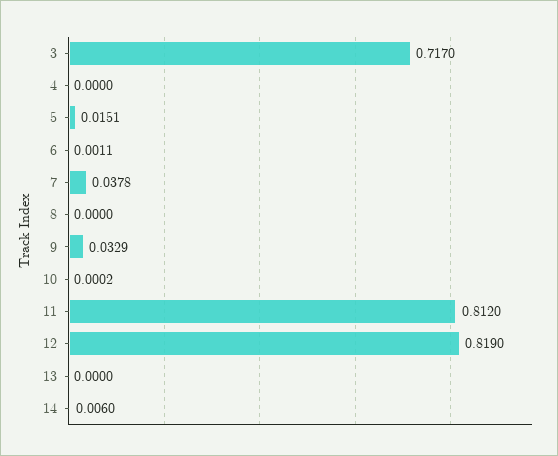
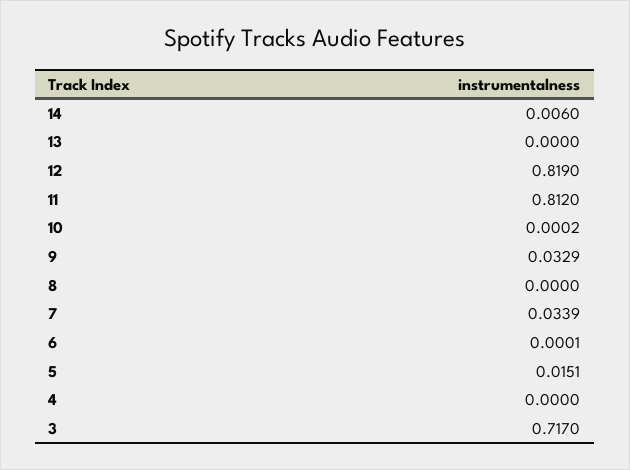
6: 0.0011 -> 0.0001
7: 0.0378 -> 0.0339

